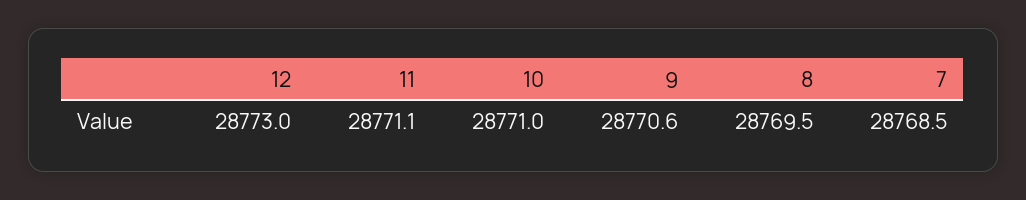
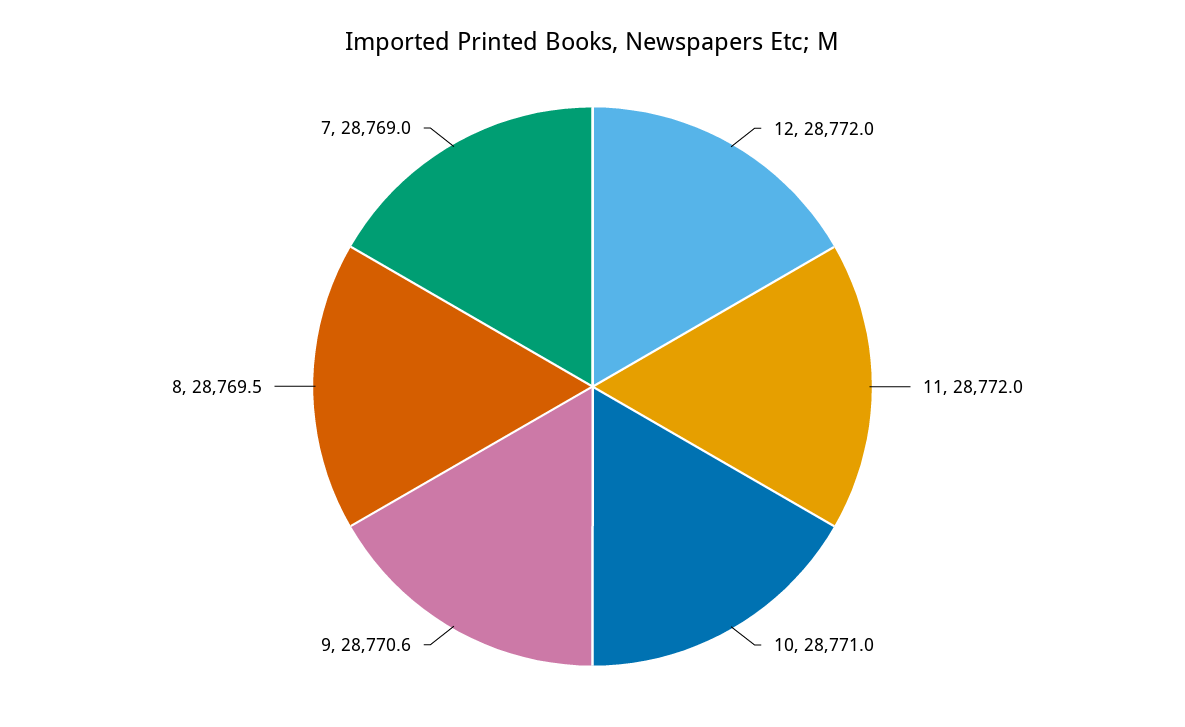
12: 28773 -> 28772
11: 28771.1 -> 28772
7: 28768.5 -> 28769

